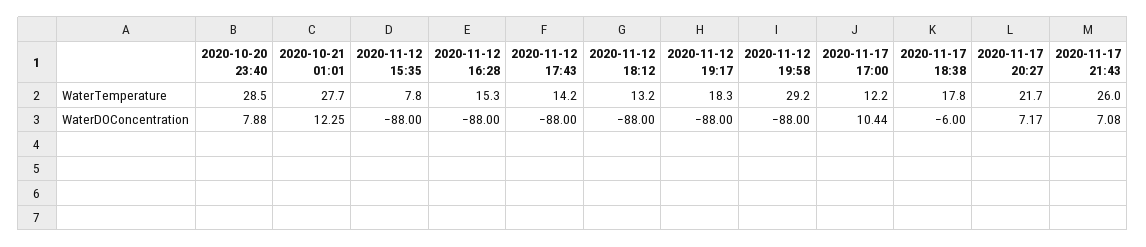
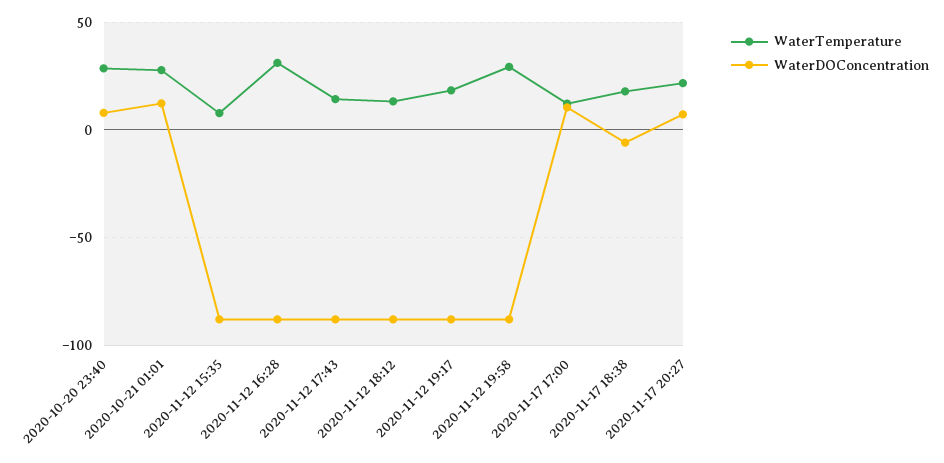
WaterTemperature, 2020-11-12 16:28: 15.3 -> 30
WaterTemperature, 2020-11-17 21:43: 26 -> none
WaterDOConcentration, 2020-11-17 21:43: 7.08 -> none

